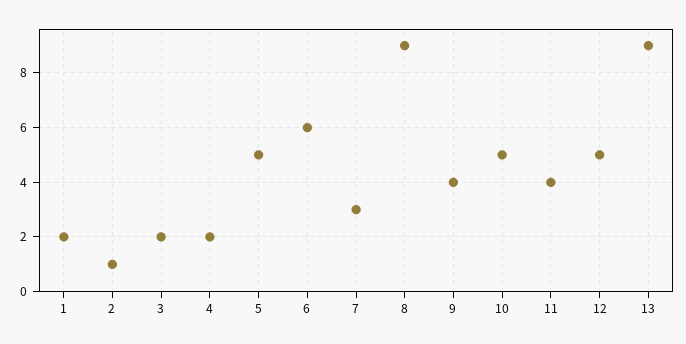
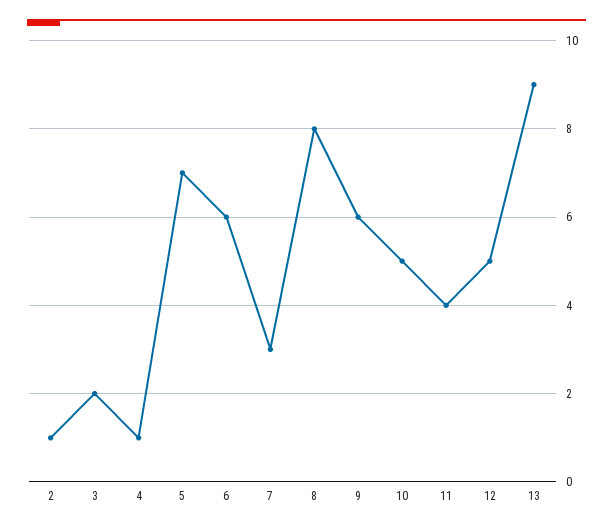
1: 2 -> none
4: 2 -> 1
5: 5 -> 7
8: 9 -> 8
9: 4 -> 6

